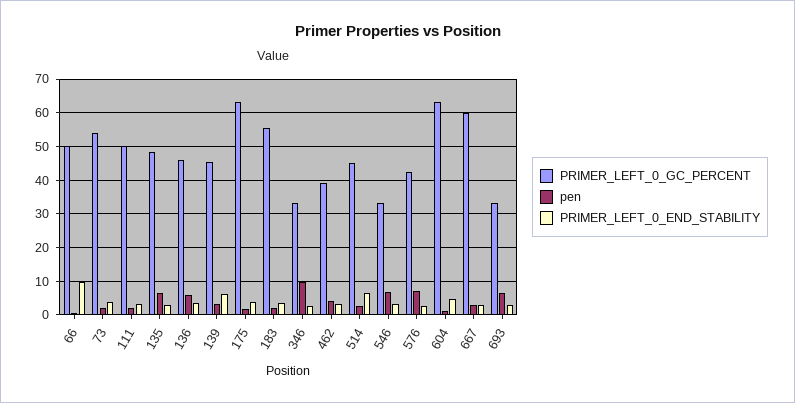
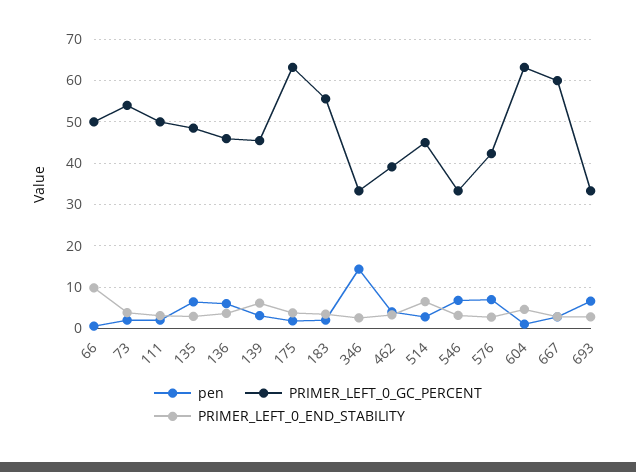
pen, 346: 10 -> 14

